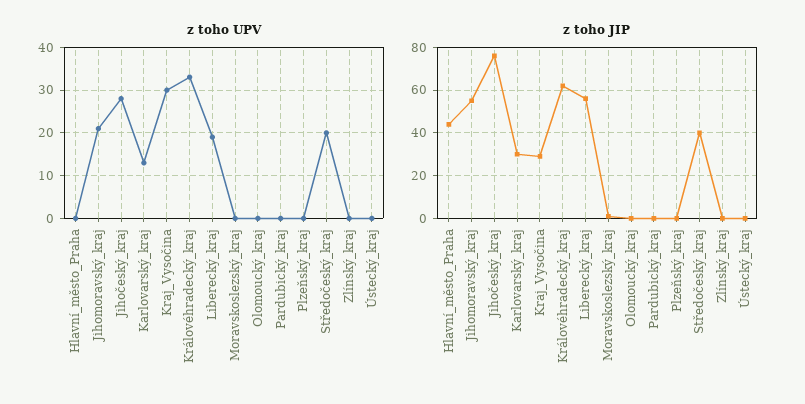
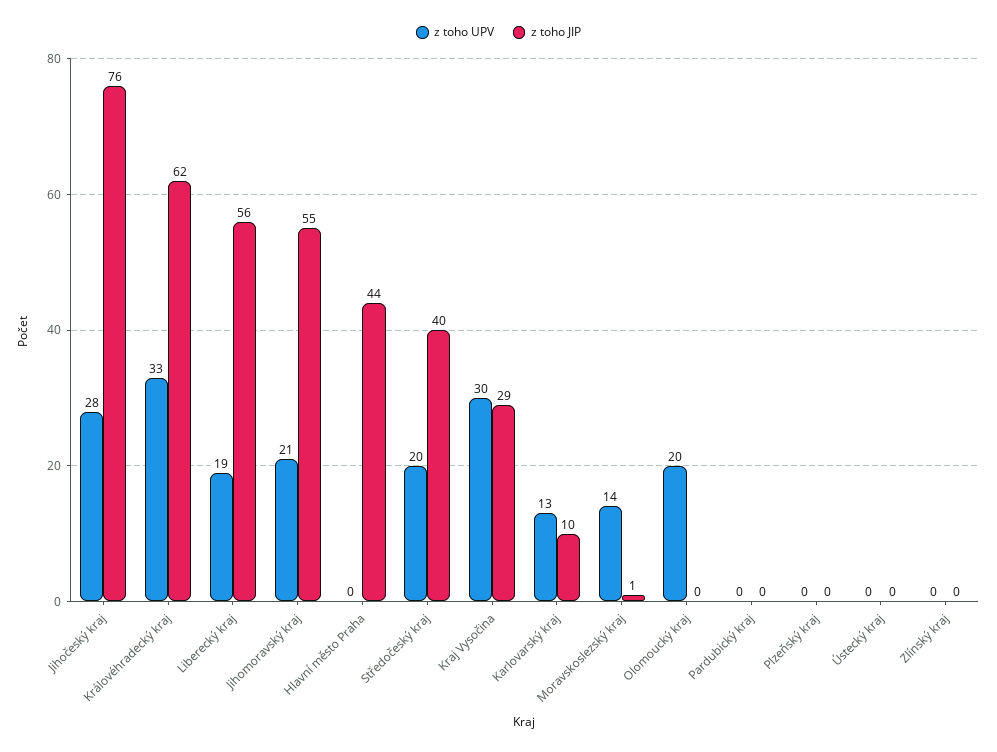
z toho UPV, Moravskoslezský_kraj: 0 -> 14
z toho UPV, Olomoucký_kraj: 0 -> 20
z toho JIP, Karlovarský_kraj: 30 -> 10

